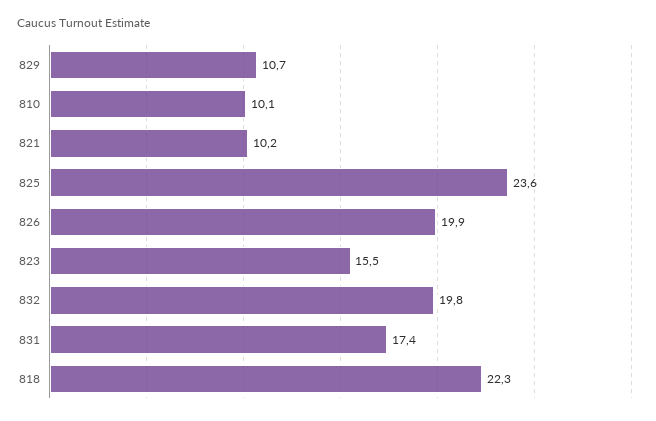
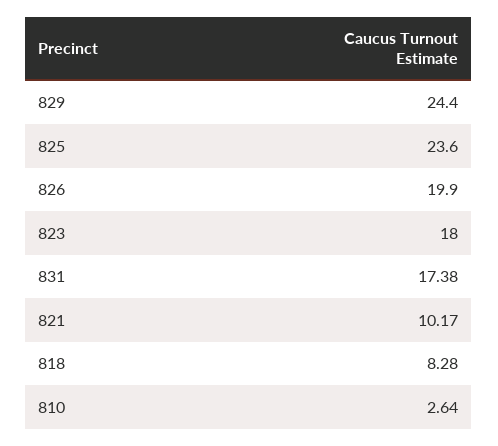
829: 10.7 -> 24.4
810: 10.1 -> 2.64
823: 15.5 -> 18
832: 19.8 -> none
818: 22.3 -> 8.28

